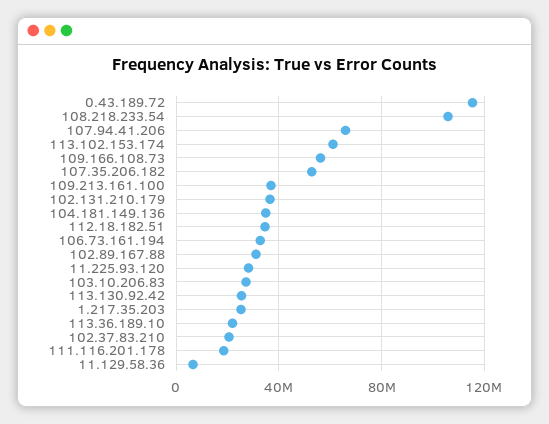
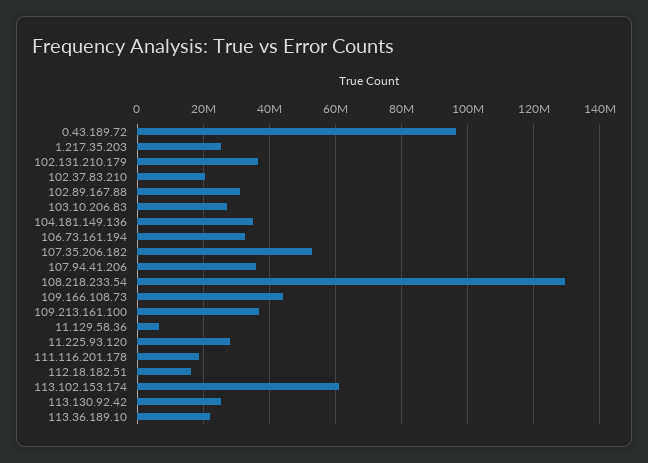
0.43.189.72: 115000000 -> 96000000
108.218.233.54: 105000000 -> 130000000
107.94.41.206: 65000000 -> 36000000
109.166.108.73: 55000000 -> 44000000
112.18.182.51: 35000000 -> 16000000

